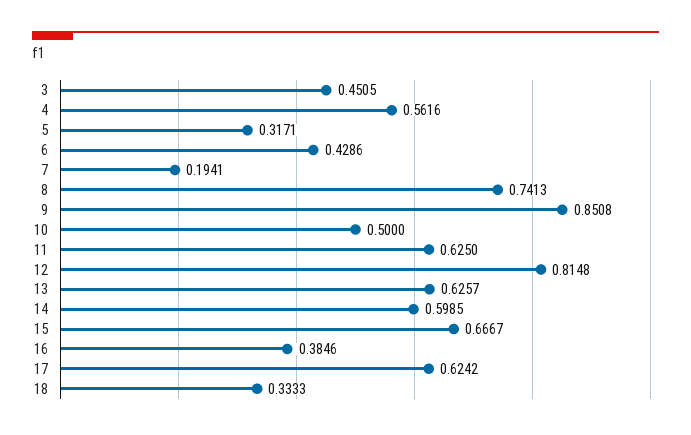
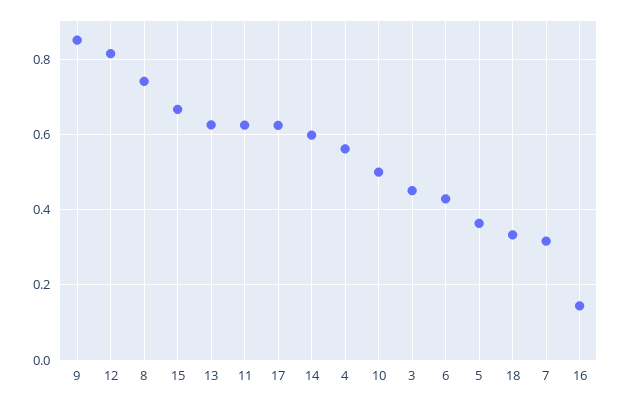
5: 0.3171 -> 0.36
7: 0.1941 -> 0.32
16: 0.3846 -> 0.14

